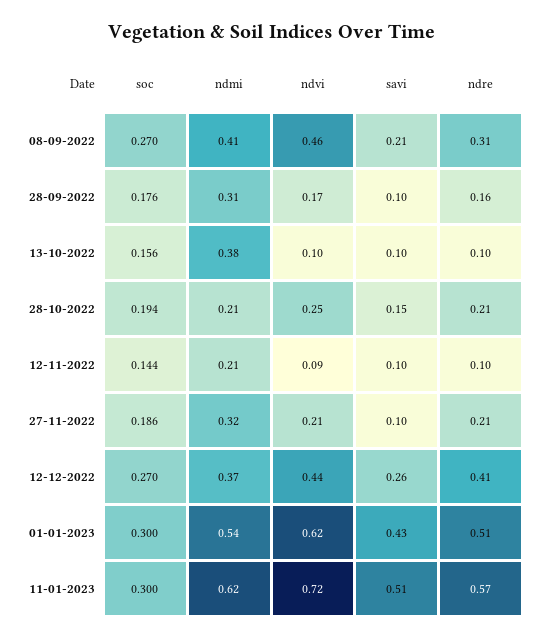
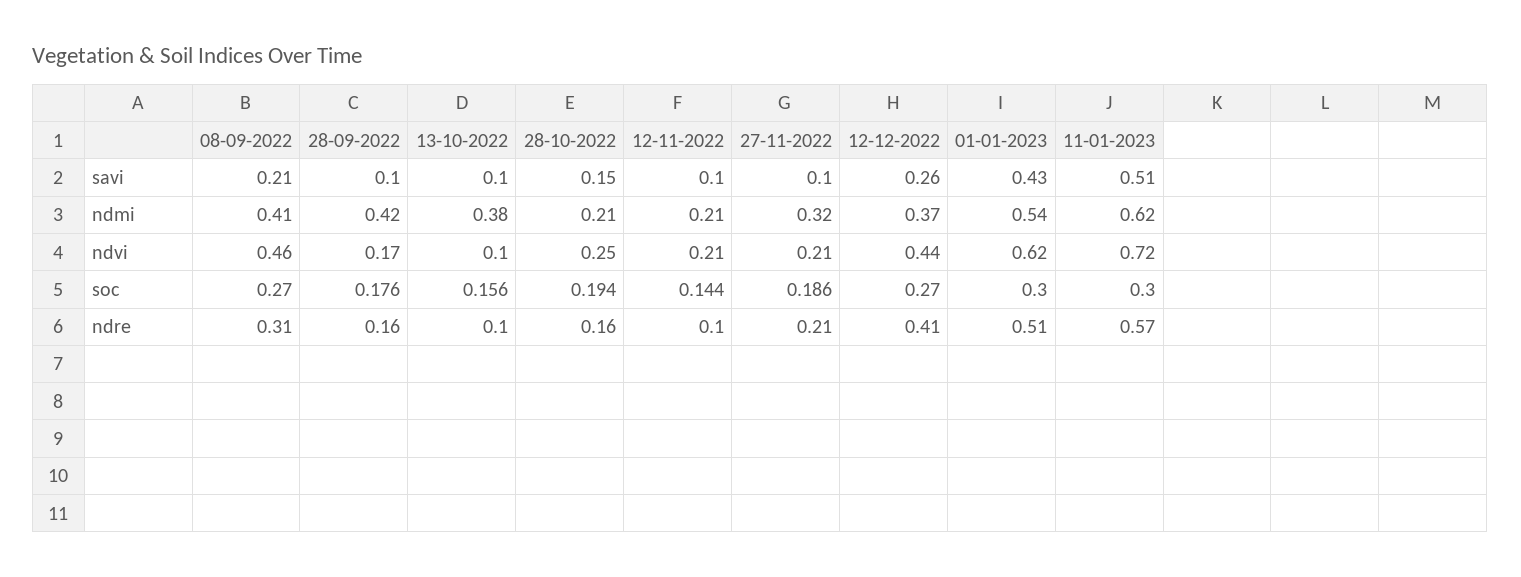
ndmi, 28-09-2022: 0.31 -> 0.42
ndre, 28-10-2022: 0.21 -> 0.16
ndvi, 12-11-2022: 0.09 -> 0.21

